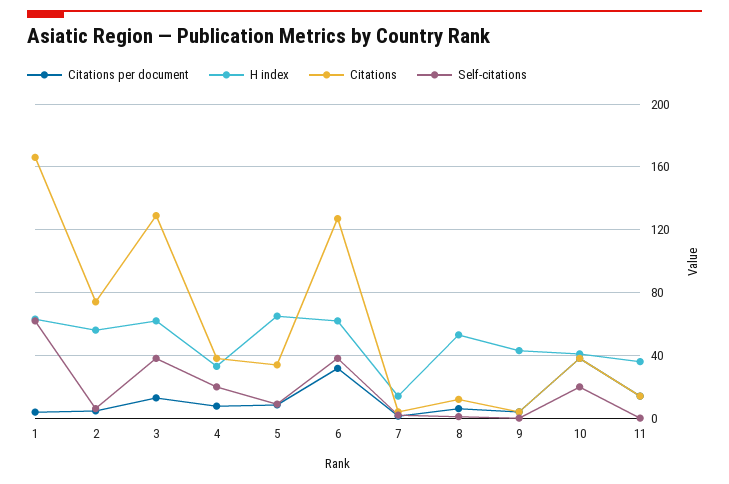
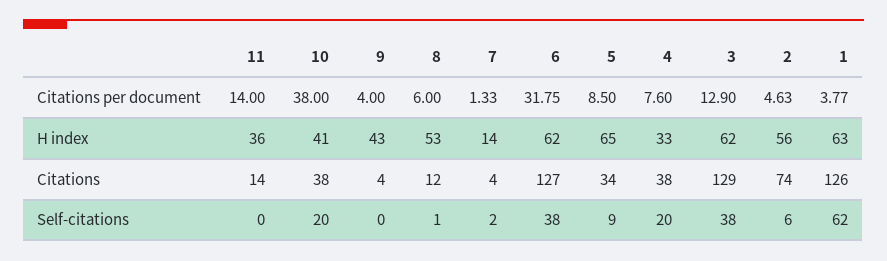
Citations, 1: 165 -> 126

